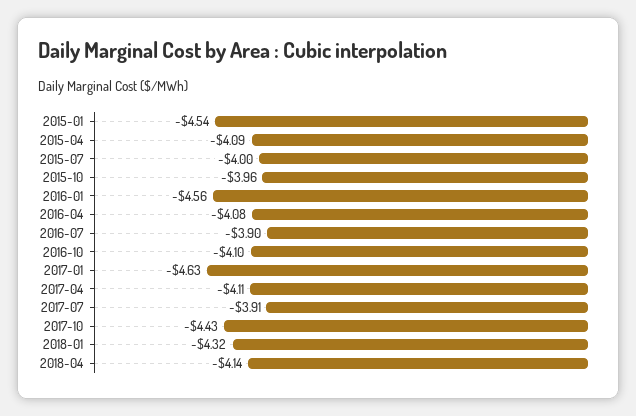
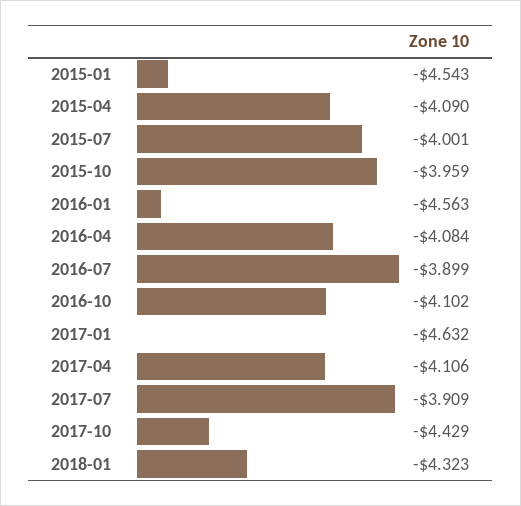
2018-04: -4.14 -> none

